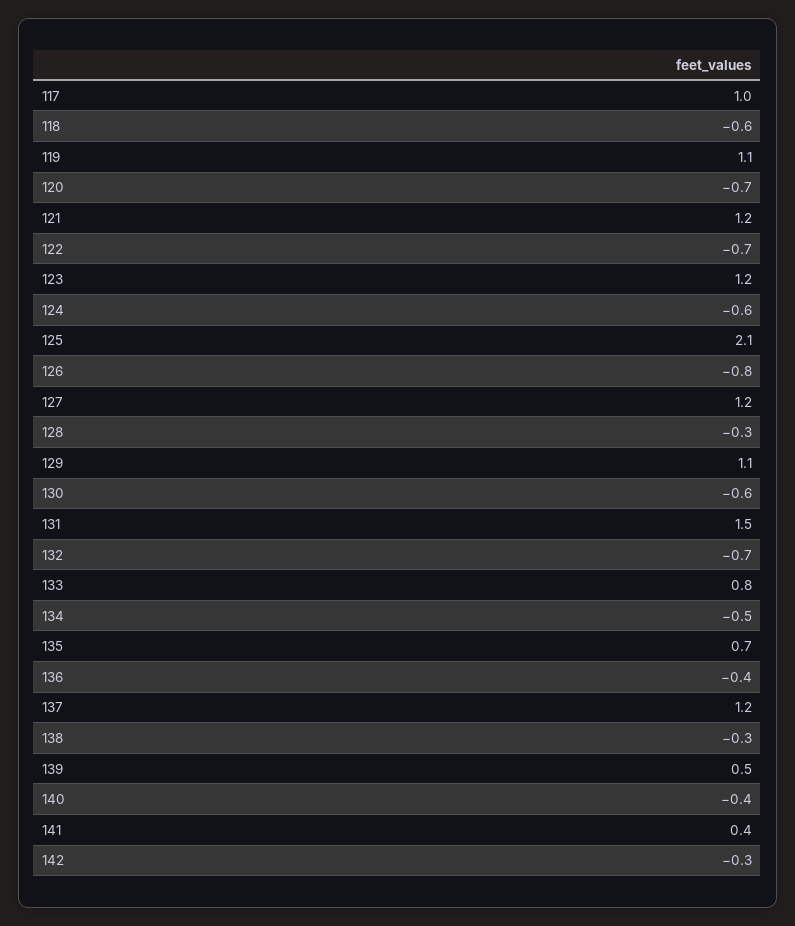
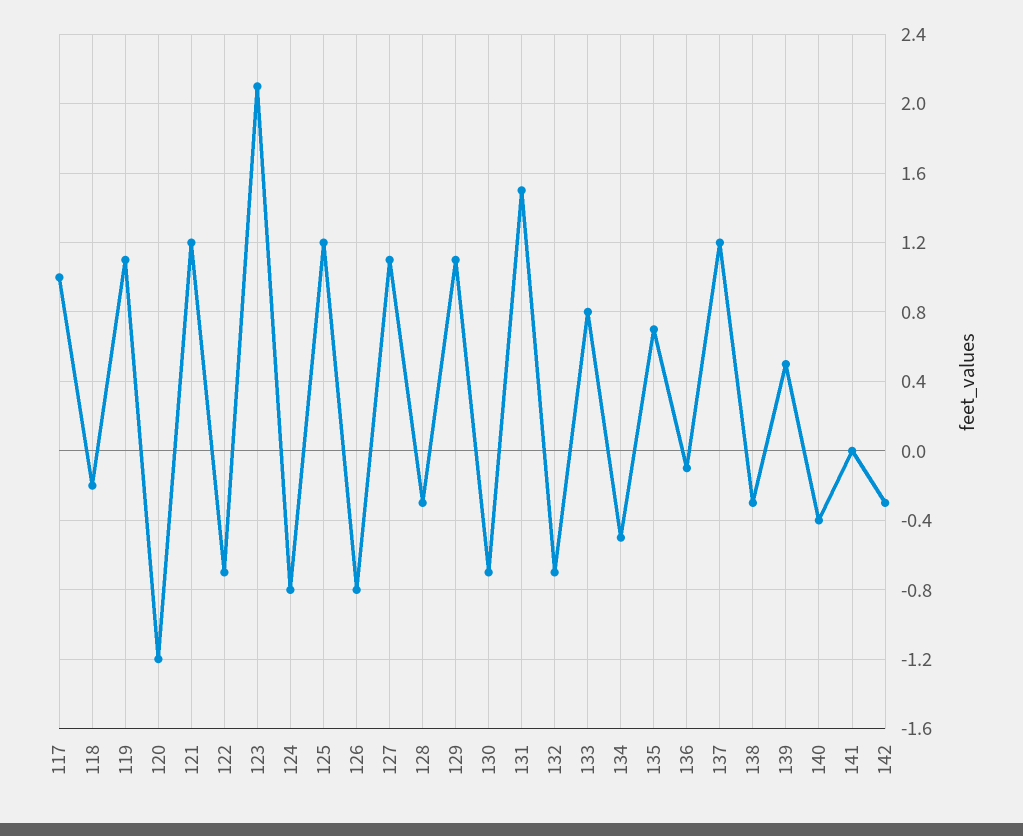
118: -0.6 -> -0.2
120: -0.7 -> -1.2
123: 1.2 -> 2.1
124: -0.6 -> -0.8
125: 2.1 -> 1.2
127: 1.2 -> 1.1
130: -0.6 -> -0.7
136: -0.4 -> -0.1
141: 0.4 -> 0

